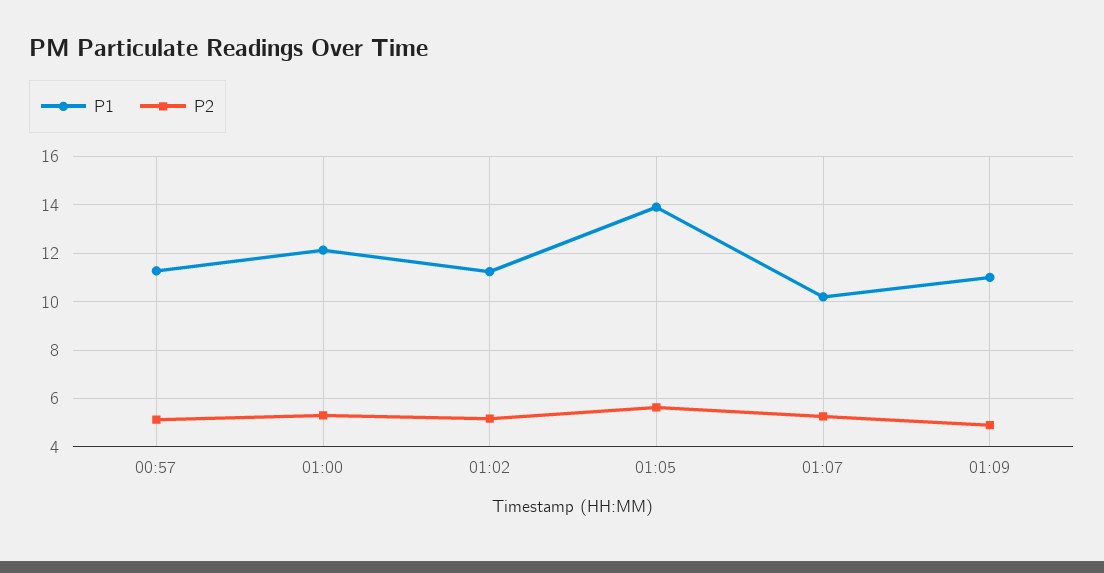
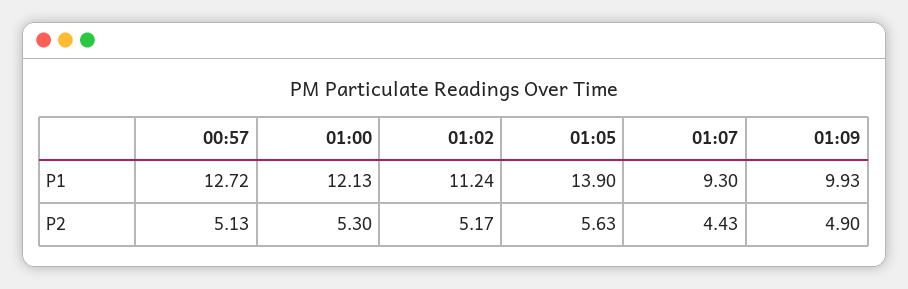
P1, 00:57: 11.25 -> 12.72
P1, 01:07: 10.25 -> 9.3
P2, 01:07: 5.25 -> 4.43
P1, 01:09: 11 -> 9.93

